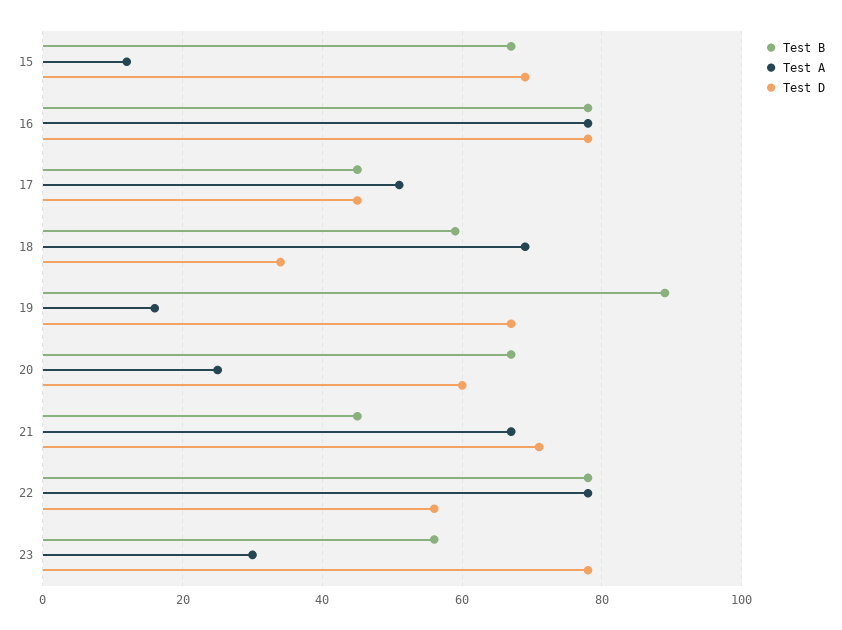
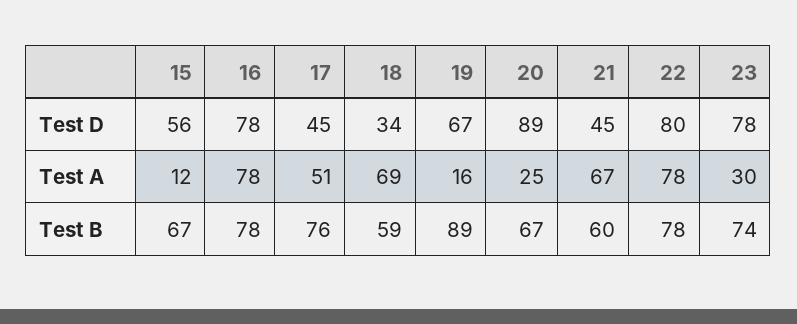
Test D, 15: 70 -> 56
Test B, 17: 45 -> 76
Test D, 20: 60 -> 89
Test B, 21: 45 -> 60
Test D, 21: 70 -> 45
Test D, 22: 55 -> 80
Test B, 23: 55 -> 74

